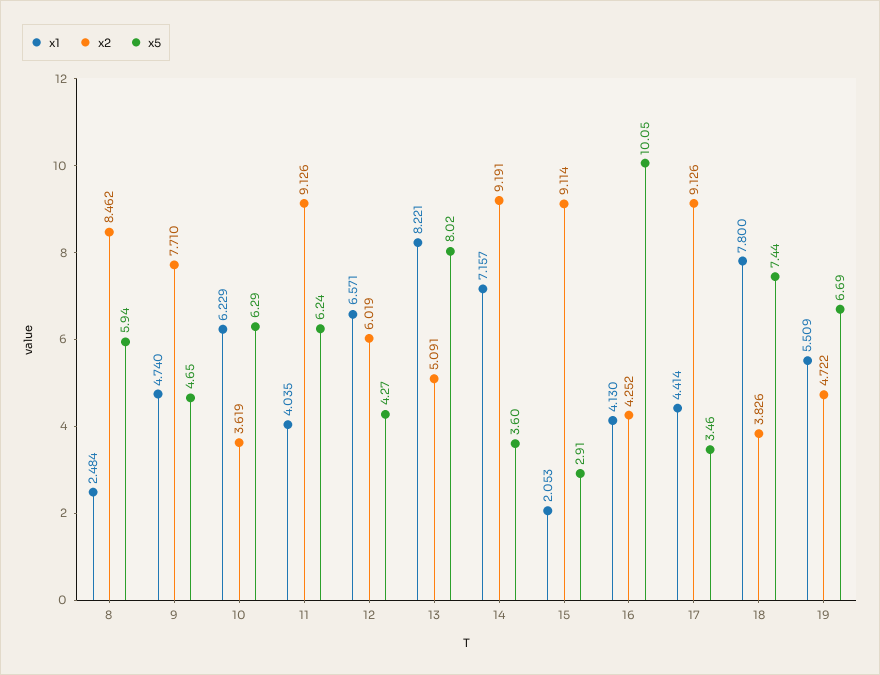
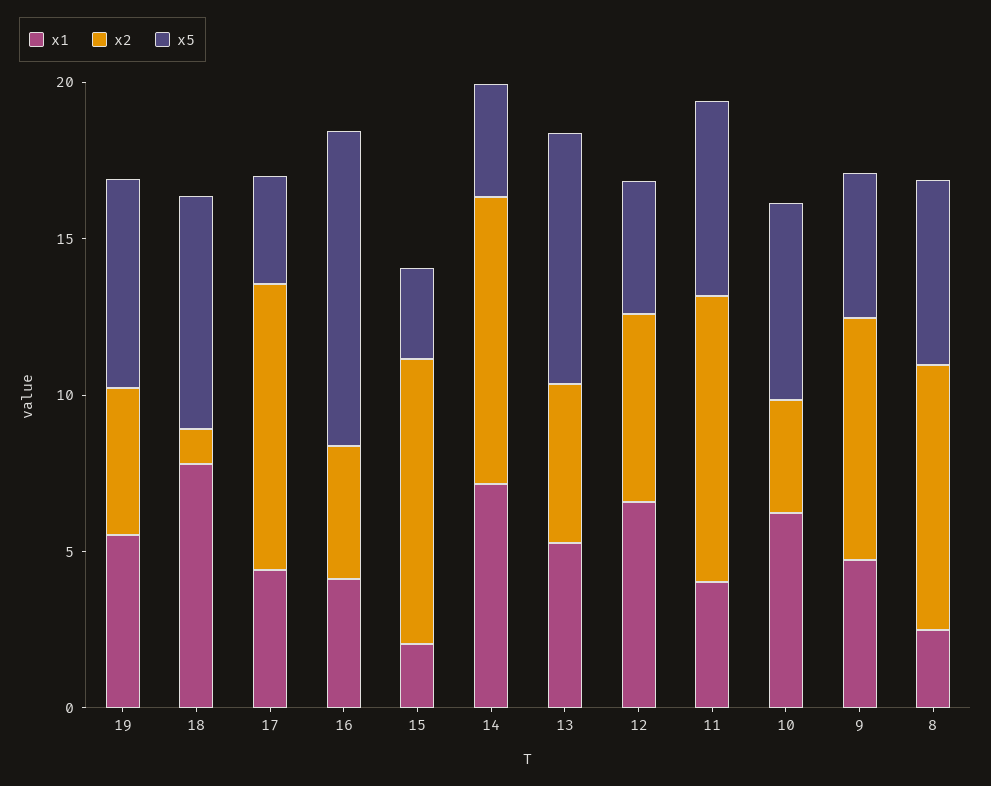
x1, 13: 8.221 -> 5
x2, 18: 3.826 -> 1

